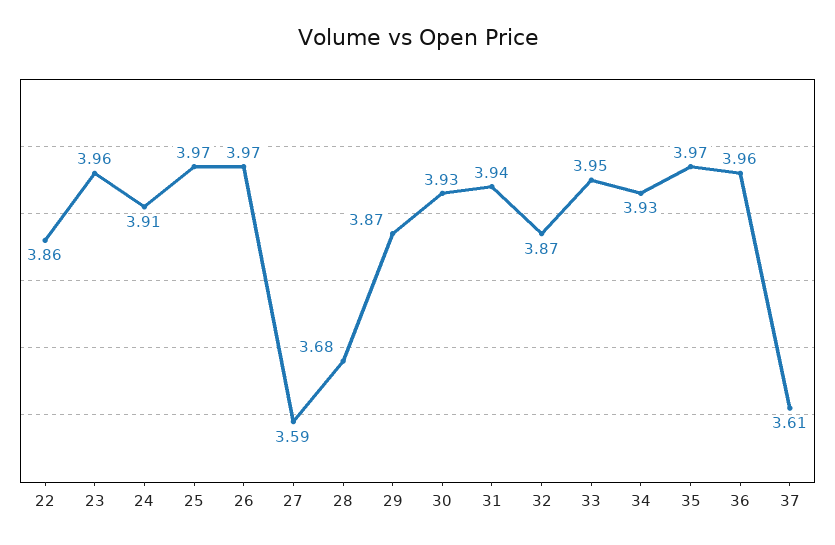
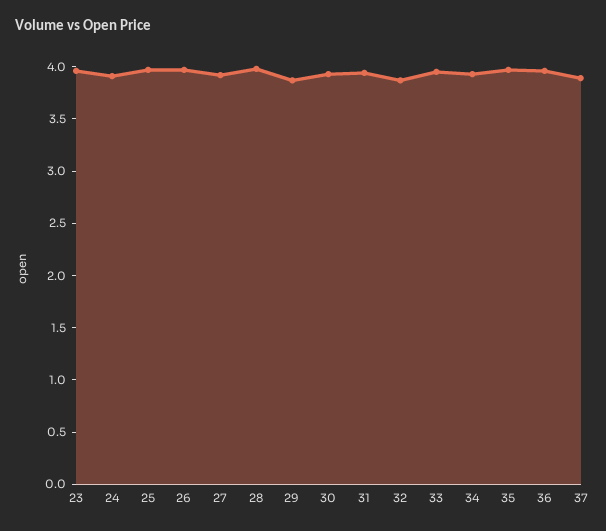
22: 3.86 -> none
27: 3.59 -> 3.9
28: 3.68 -> 4
37: 3.61 -> 3.9

